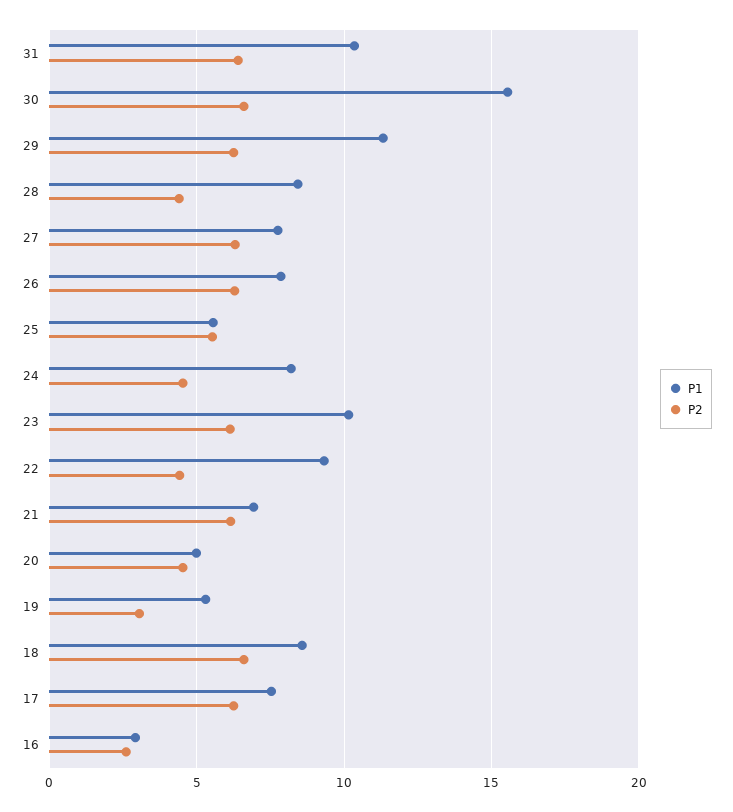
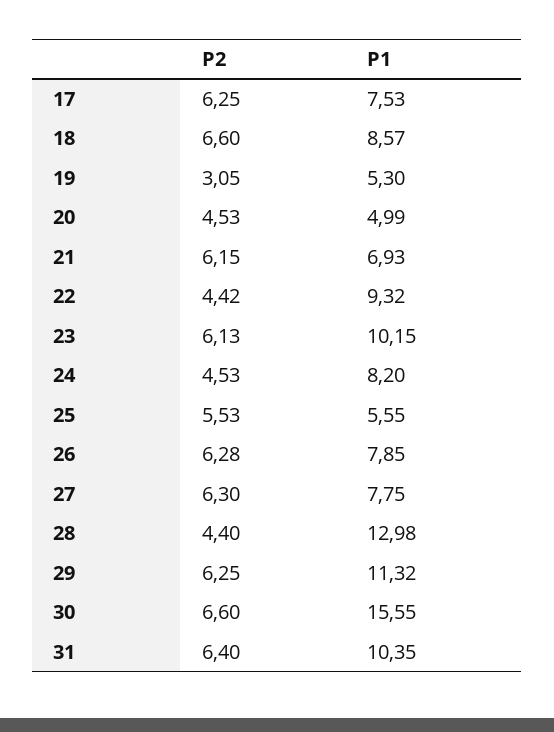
P1, 28: 8.5 -> 12.98
P1, 16: 3 -> none
P2, 16: 2.5 -> none

